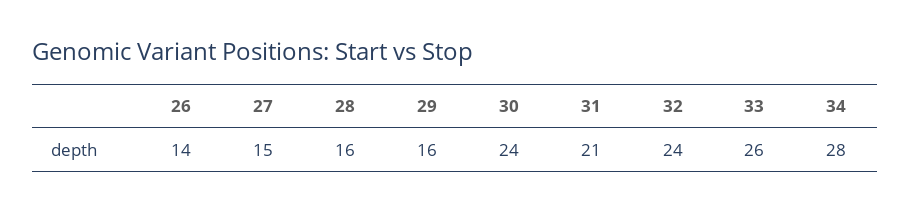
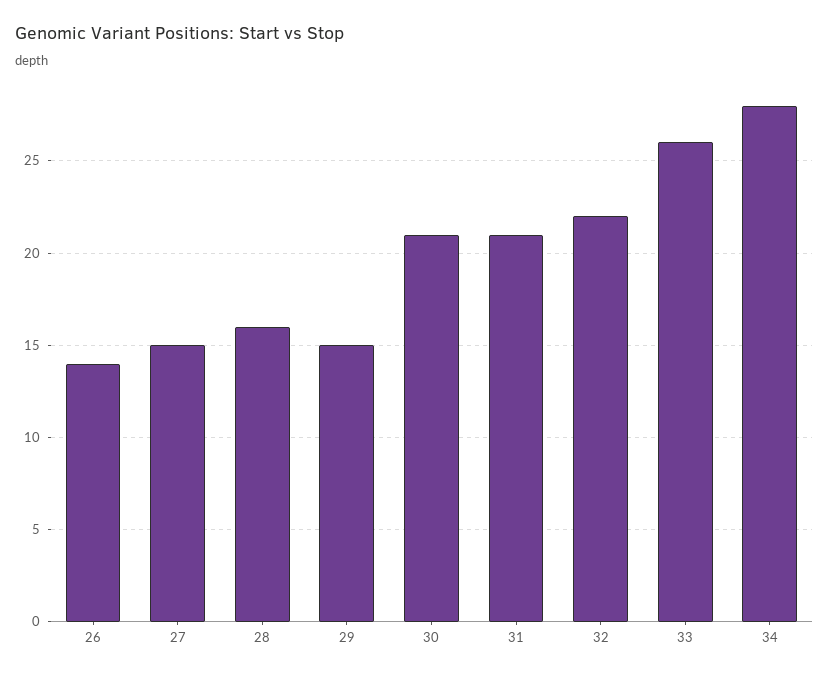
29: 16 -> 15
30: 24 -> 21
32: 24 -> 22

